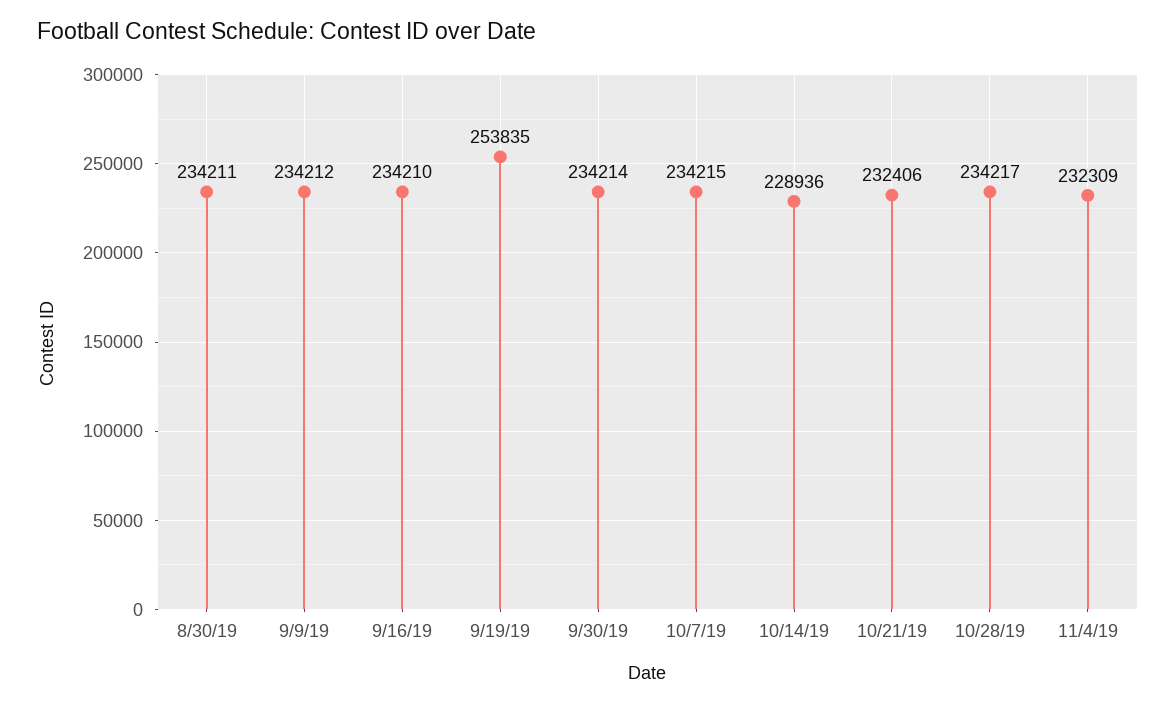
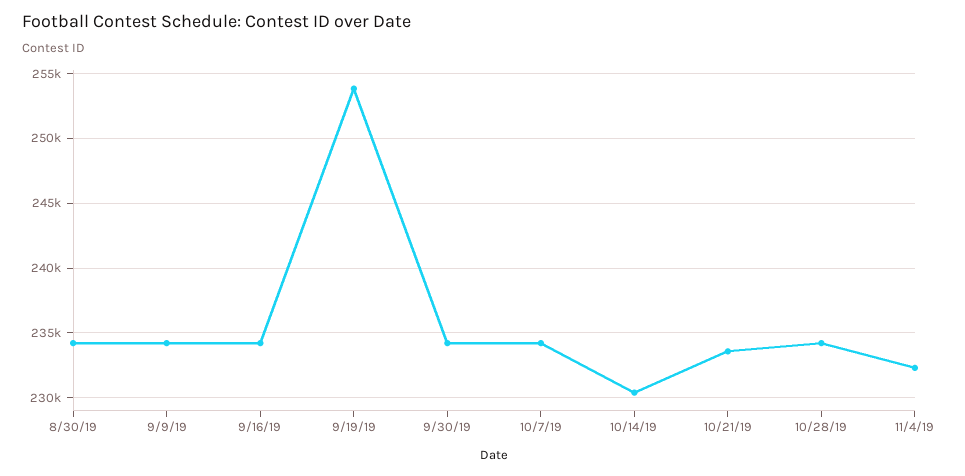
10/14/19: 228936 -> 230500
10/21/19: 232406 -> 233500

